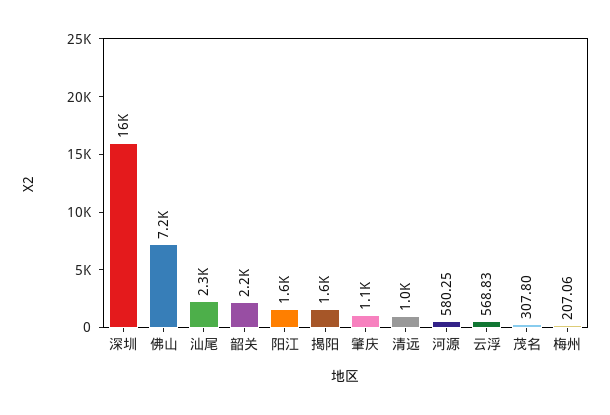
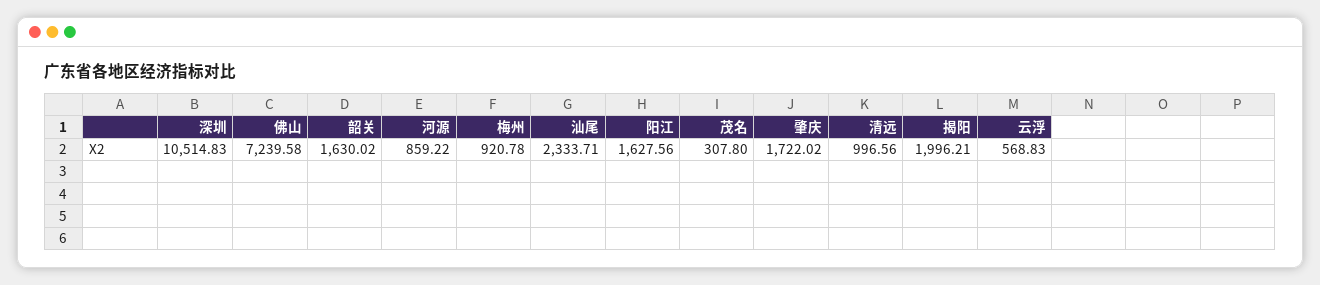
深圳: 16000 -> 10514.83
韶关: 2200 -> 1630.02
揭阳: 1600 -> 1996.21
肇庆: 1100 -> 1722.02
河源: 580.25 -> 859.22
梅州: 207.06 -> 920.78

